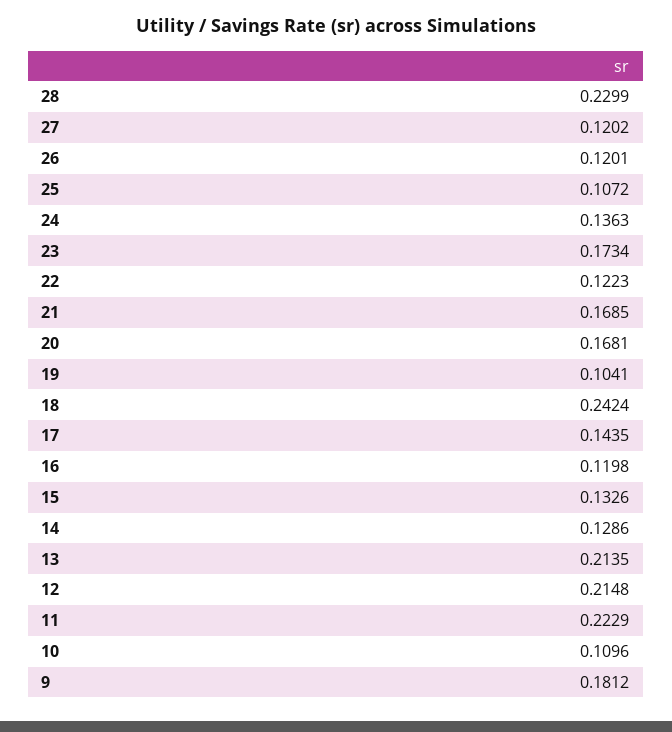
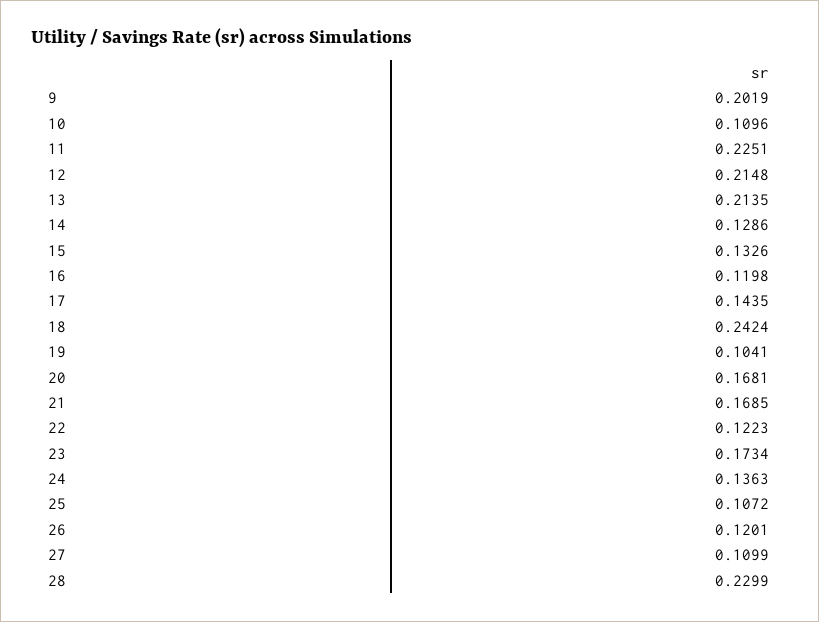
27: 0.1202 -> 0.1099
11: 0.2229 -> 0.2251
9: 0.1812 -> 0.2019

